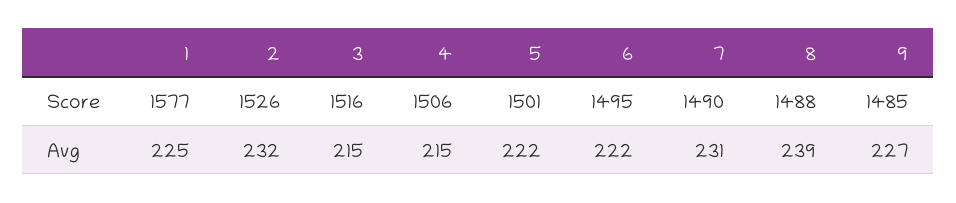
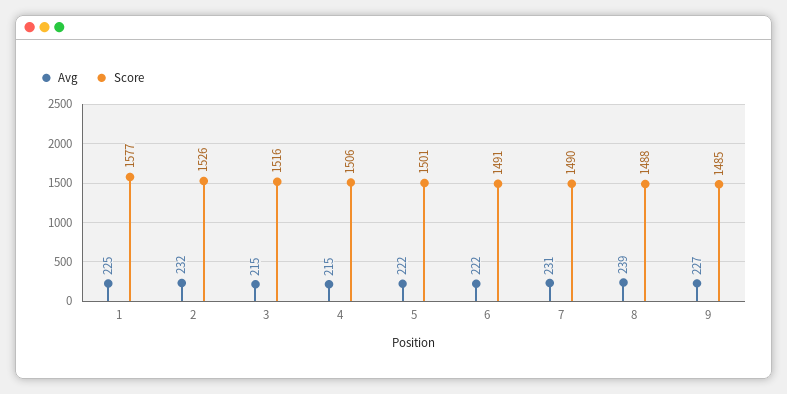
Score, 6: 1495 -> 1491

